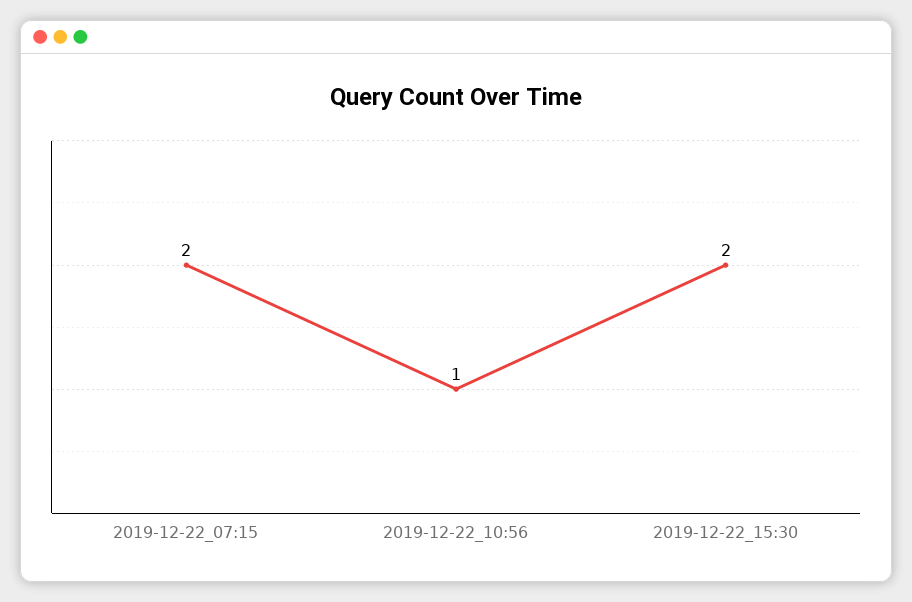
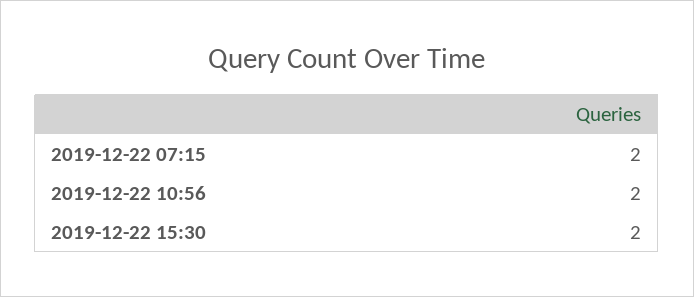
2019-12-22_10:56: 1 -> 2

